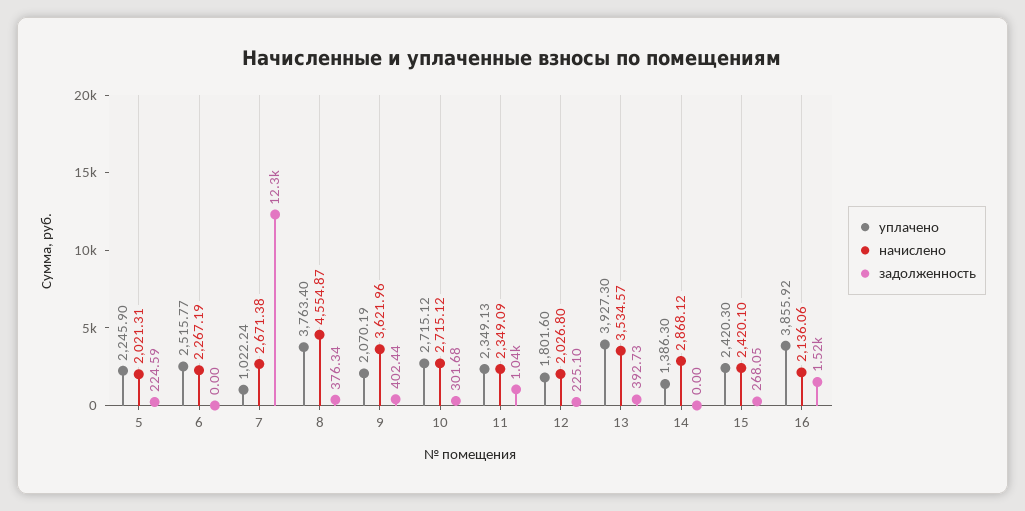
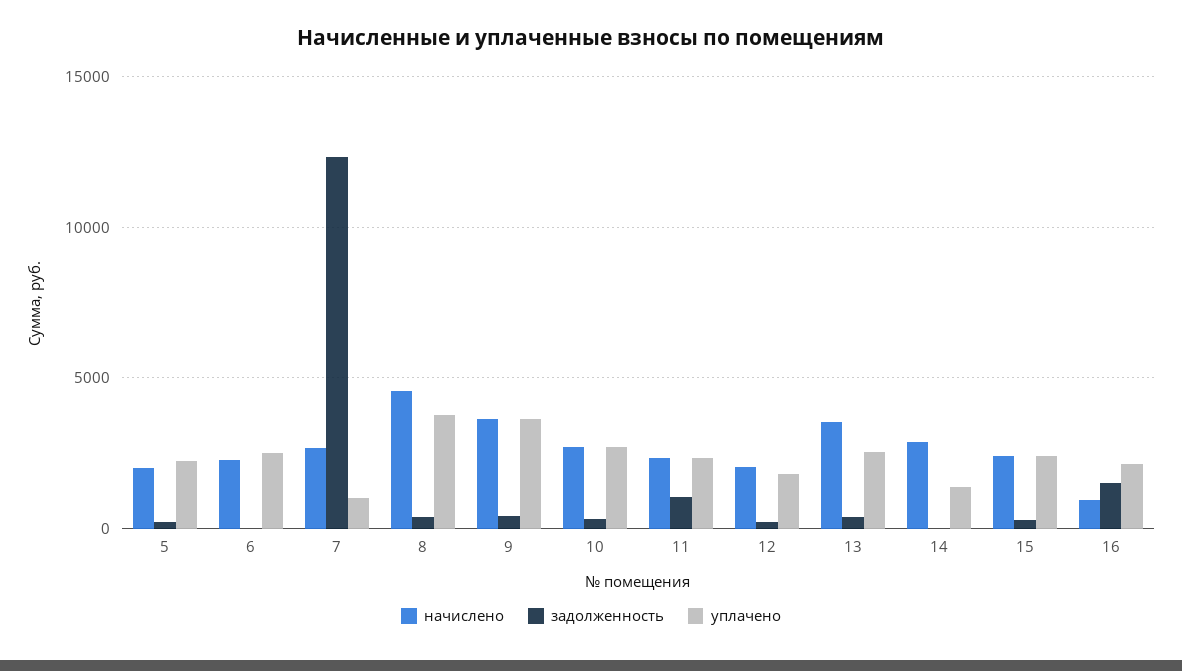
уплачено, 9: 2070.19 -> 3500
уплачено, 13: 3927.3 -> 2500
уплачено, 16: 3855.92 -> 2000
начислено, 16: 2136.06 -> 1000

